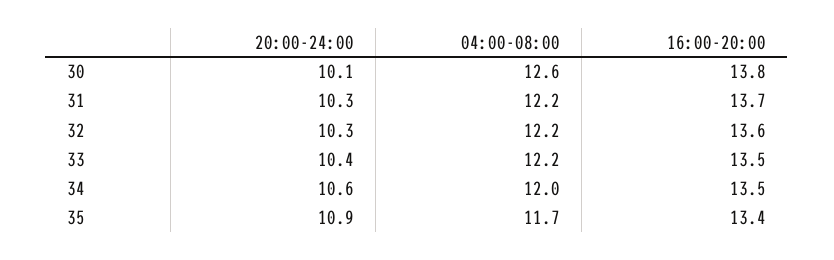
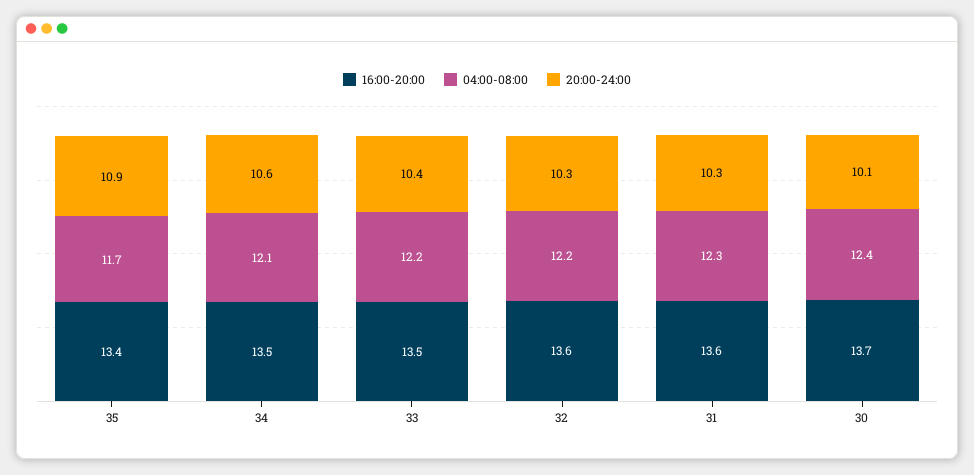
04:00-08:00, 30: 12.6 -> 12.4
16:00-20:00, 30: 13.8 -> 13.7
04:00-08:00, 31: 12.2 -> 12.3
16:00-20:00, 31: 13.7 -> 13.6
04:00-08:00, 34: 12 -> 12.1

